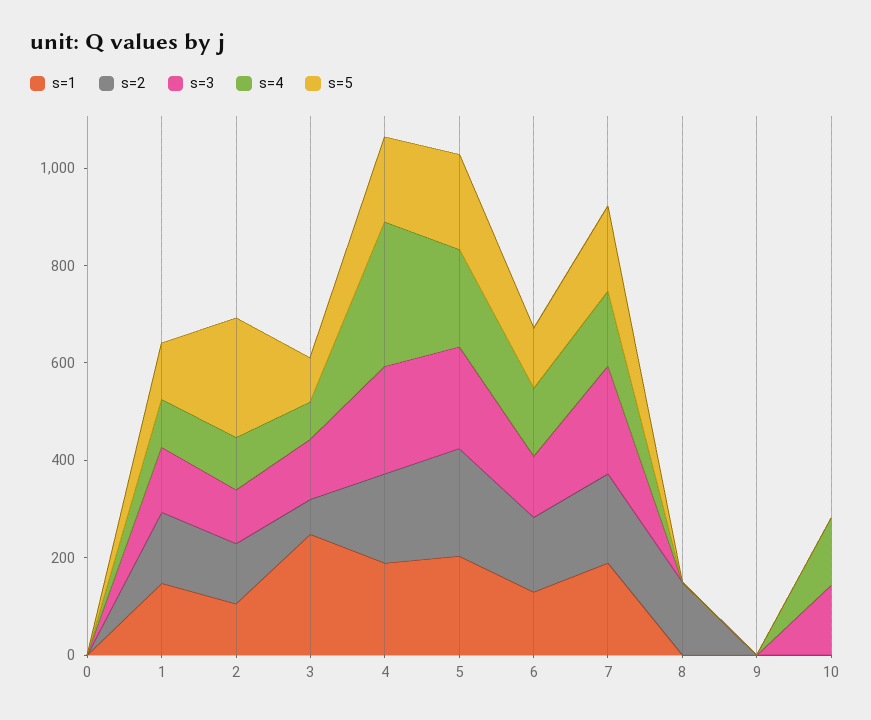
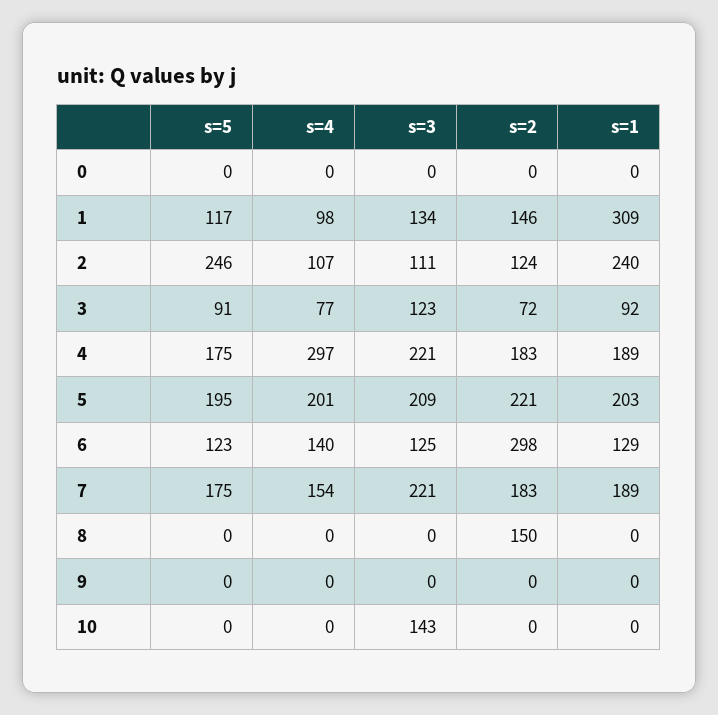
s=1, 1: 150 -> 309
s=1, 2: 100 -> 240
s=1, 3: 250 -> 92
s=2, 6: 150 -> 298
s=4, 10: 150 -> 0

